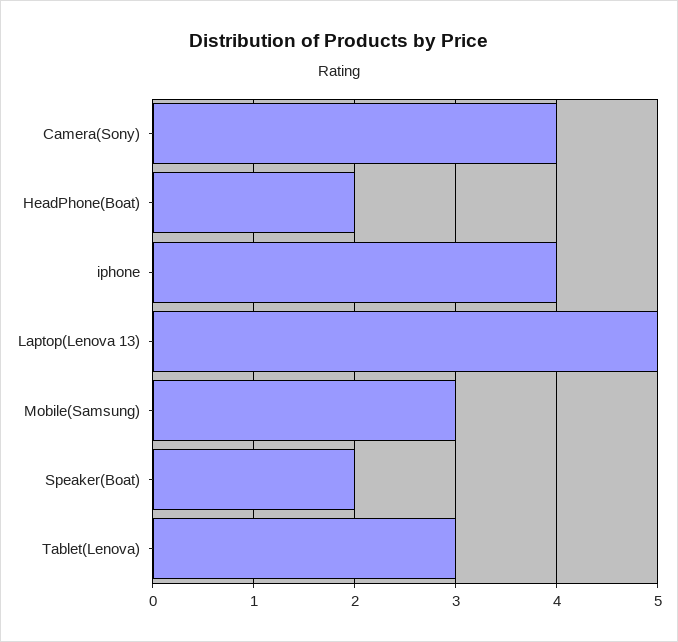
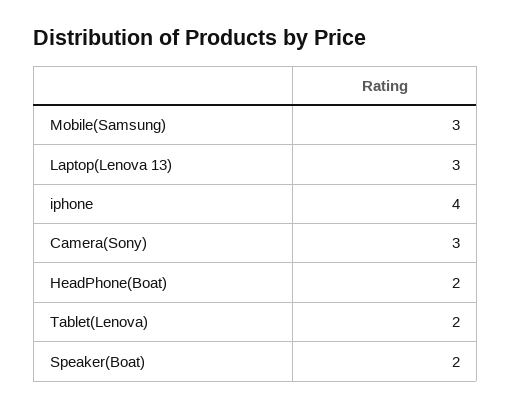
Camera(Sony): 4 -> 3
Laptop(Lenova 13): 5 -> 3
Tablet(Lenova): 3 -> 2

